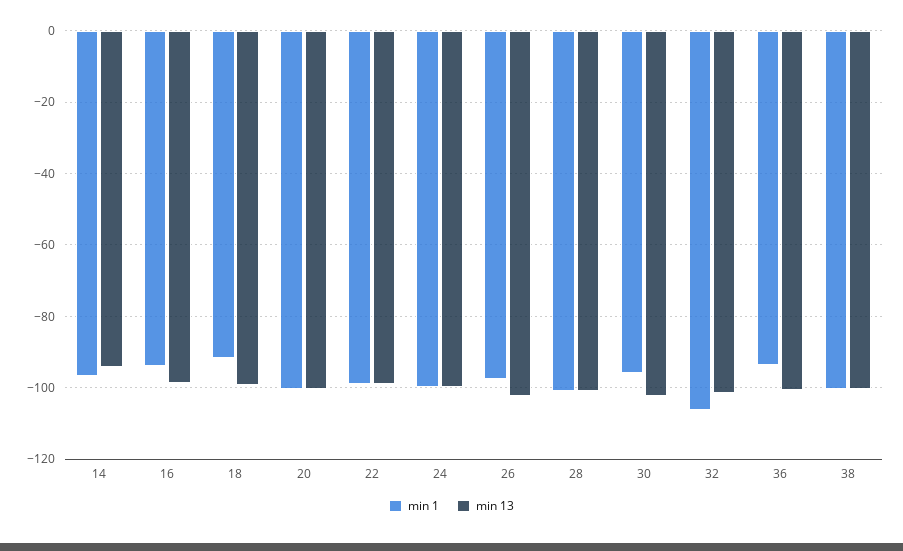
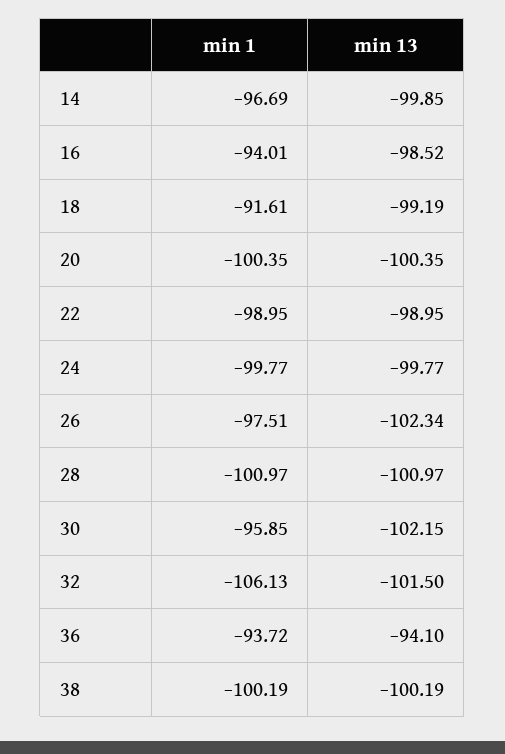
min 13, 14: -94 -> -99.85
min 13, 36: -100 -> -94.1

